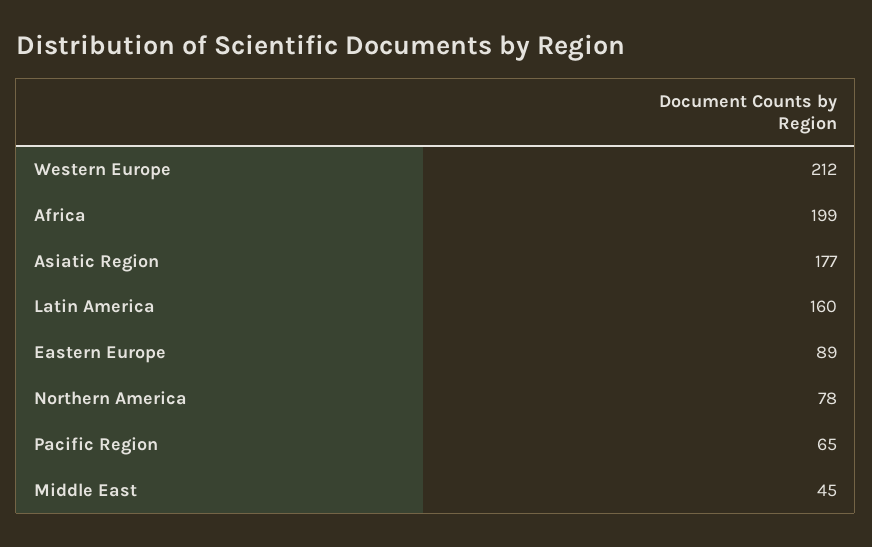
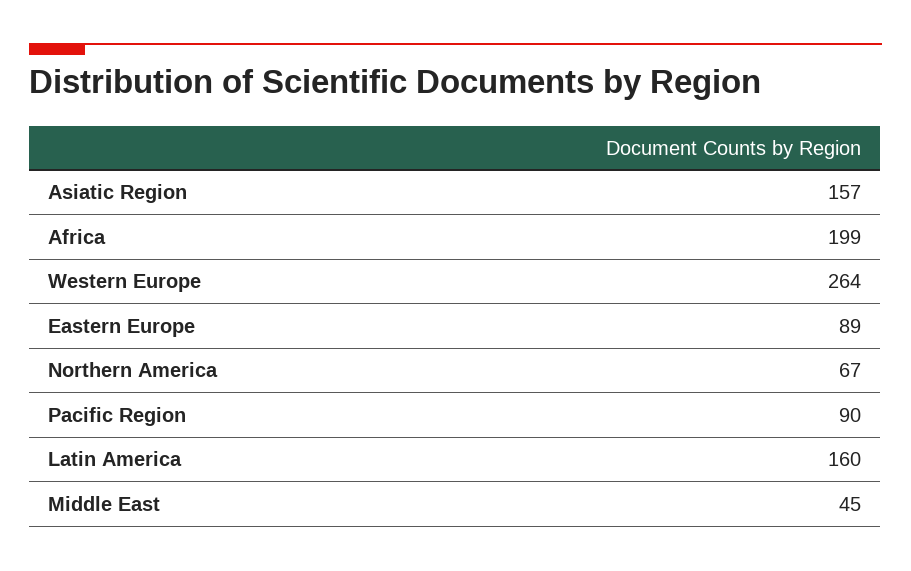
Western Europe: 212 -> 264
Asiatic Region: 177 -> 157
Northern America: 78 -> 67
Pacific Region: 65 -> 90

